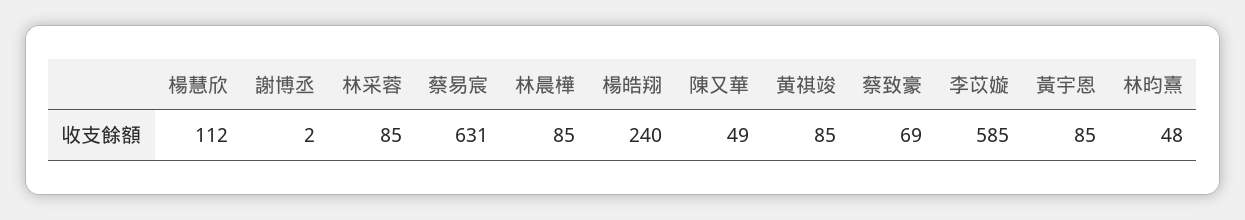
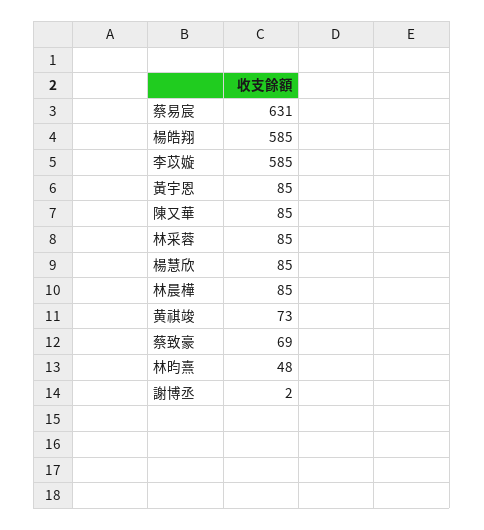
楊慧欣: 112 -> 85
楊皓翔: 240 -> 585
陳又華: 49 -> 85
黄祺竣: 85 -> 73

